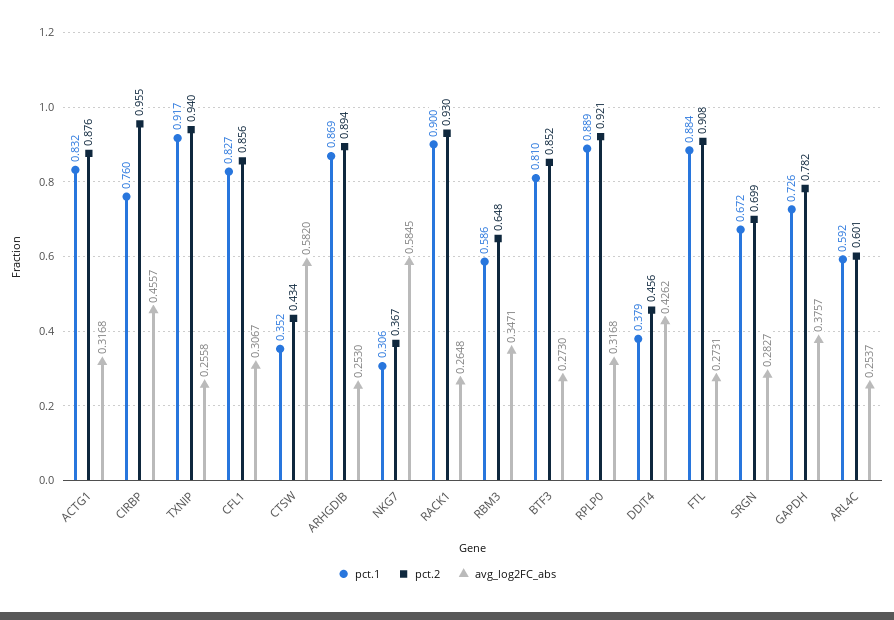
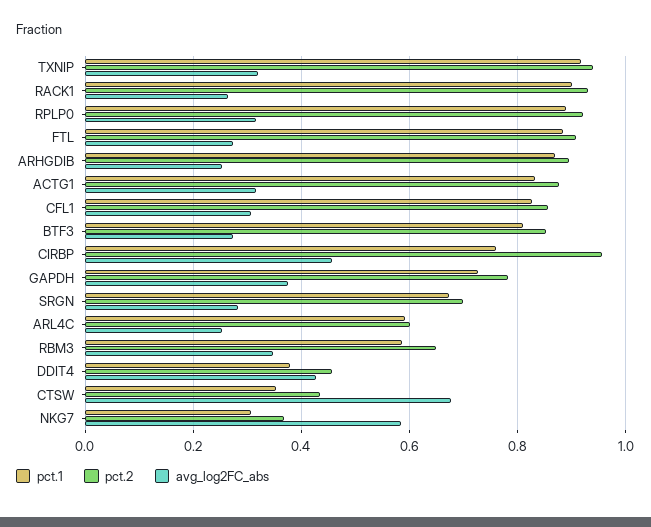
avg_log2FC_abs, TXNIP: 0.2558 -> 0.32
avg_log2FC_abs, CTSW: 0.582 -> 0.68

